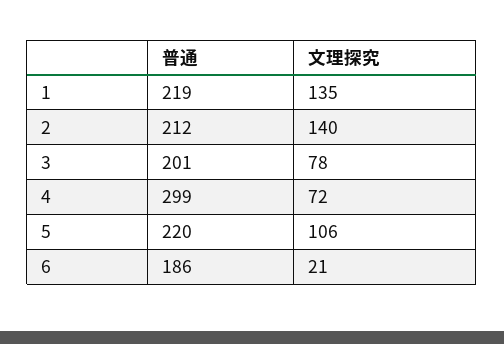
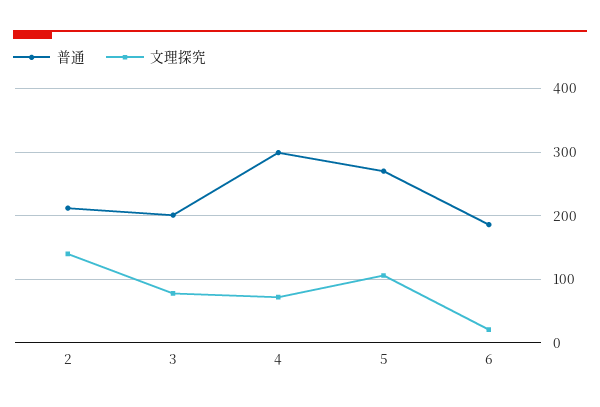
普通, 1: 219 -> none
文理探究, 1: 135 -> none
普通, 5: 220 -> 270

